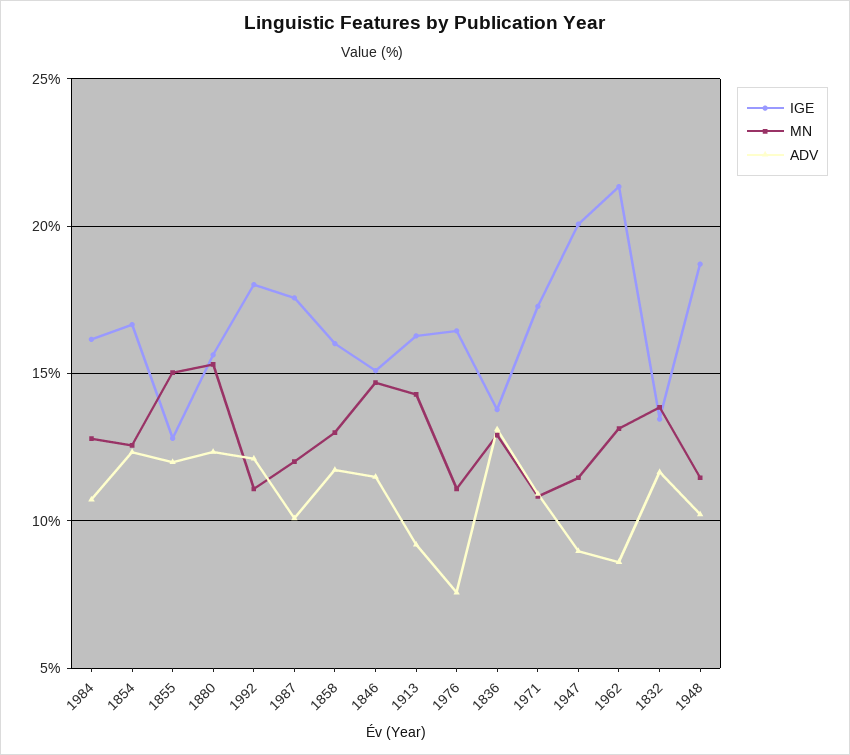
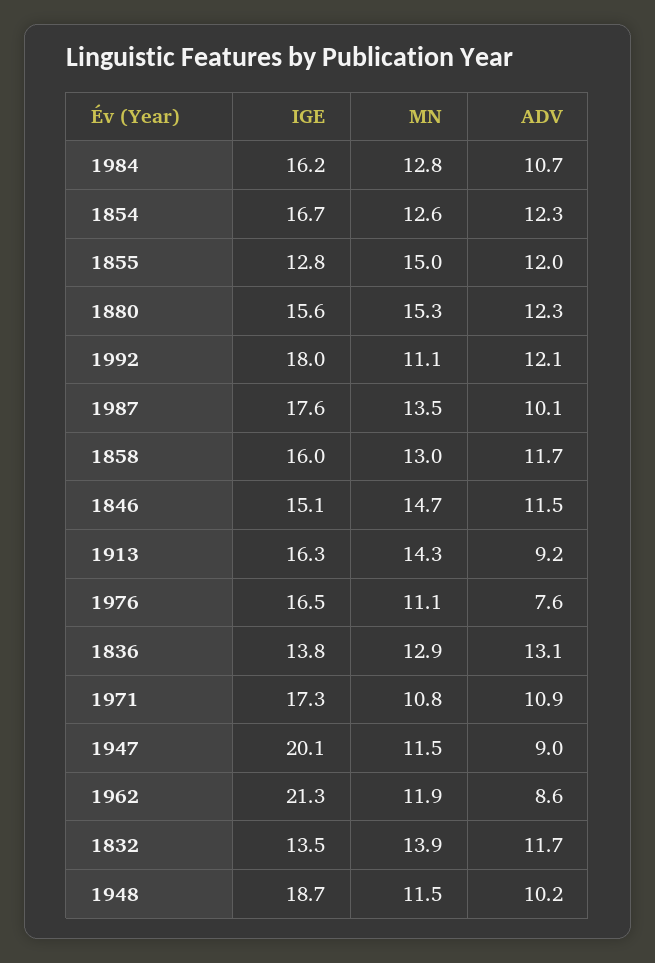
MN, 1987: 12 -> 13.5
MN, 1962: 13 -> 11.9

